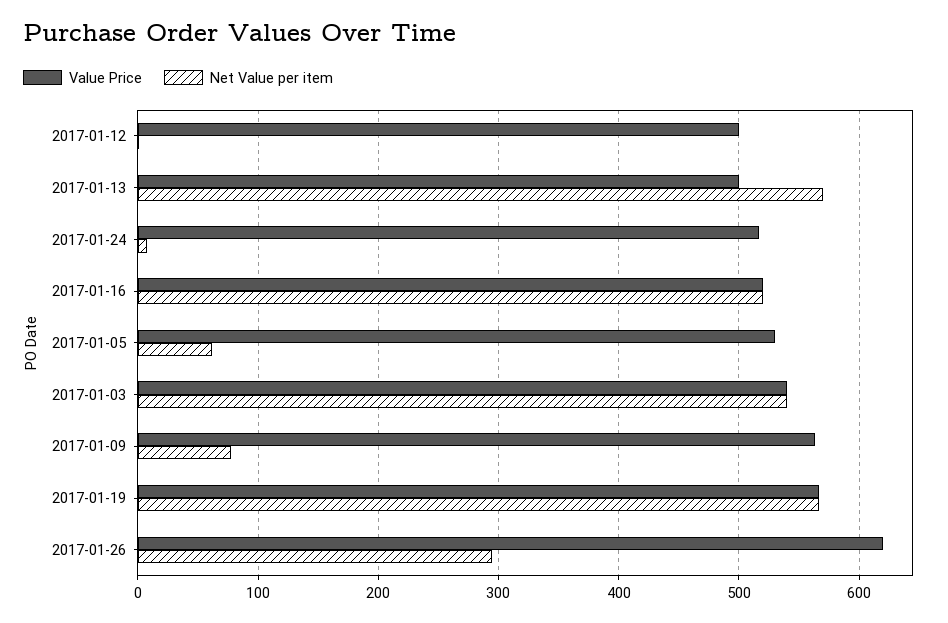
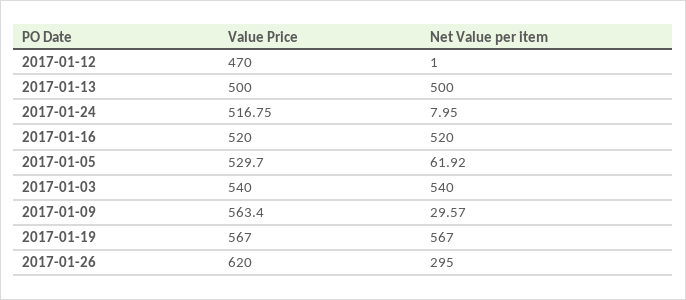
Value Price, 2017-01-12: 500 -> 470
Net Value per item, 2017-01-13: 570 -> 500
Net Value per item, 2017-01-09: 80 -> 29.57

